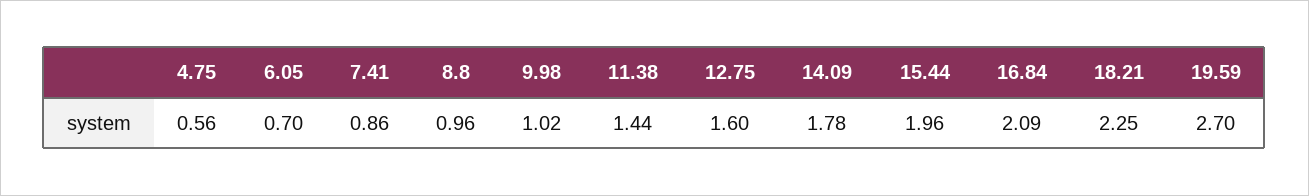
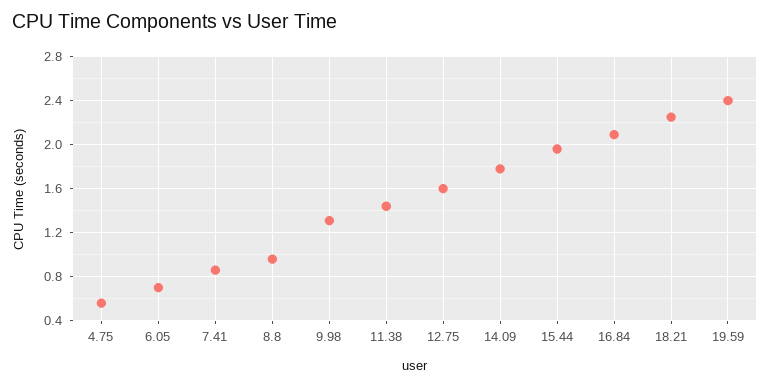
9.98: 1.02 -> 1.3
19.59: 2.7 -> 2.4

